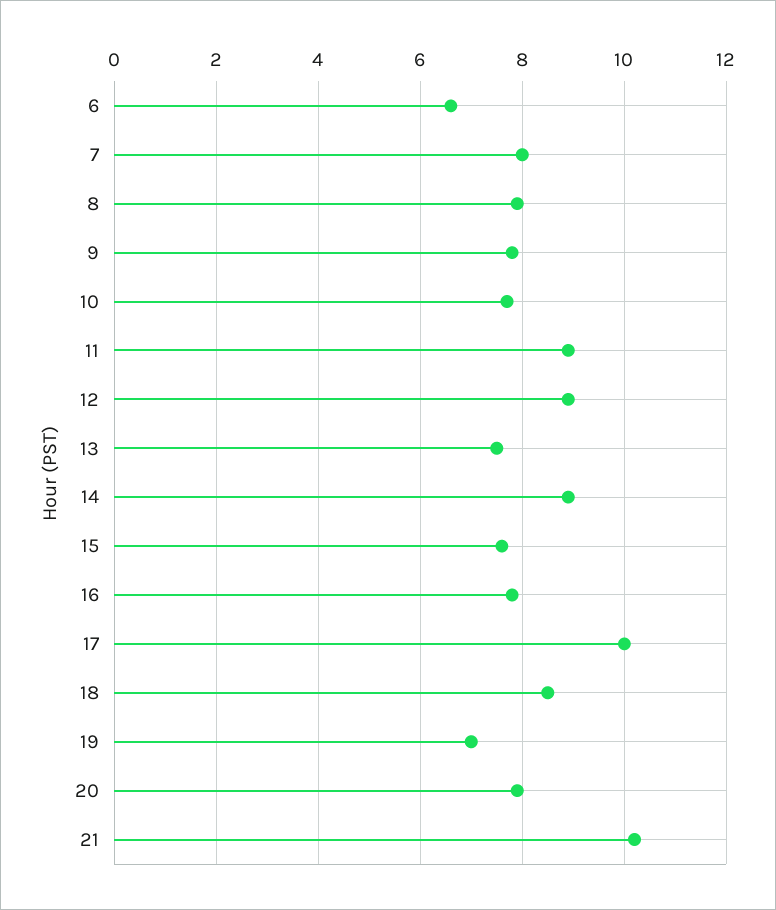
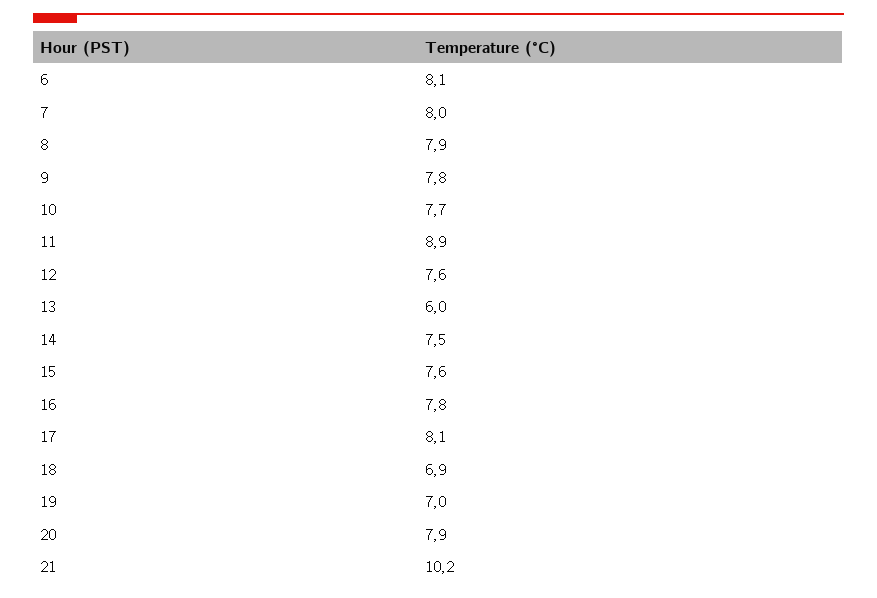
6: 6.5 -> 8.1
12: 9 -> 7.6
13: 7.5 -> 6
14: 9 -> 7.5
17: 10 -> 8.1
18: 8.5 -> 6.9

